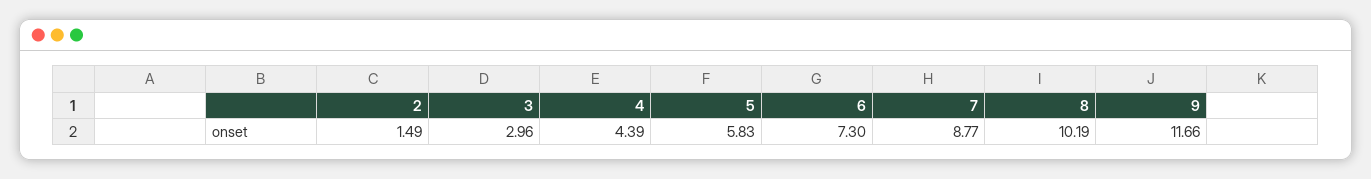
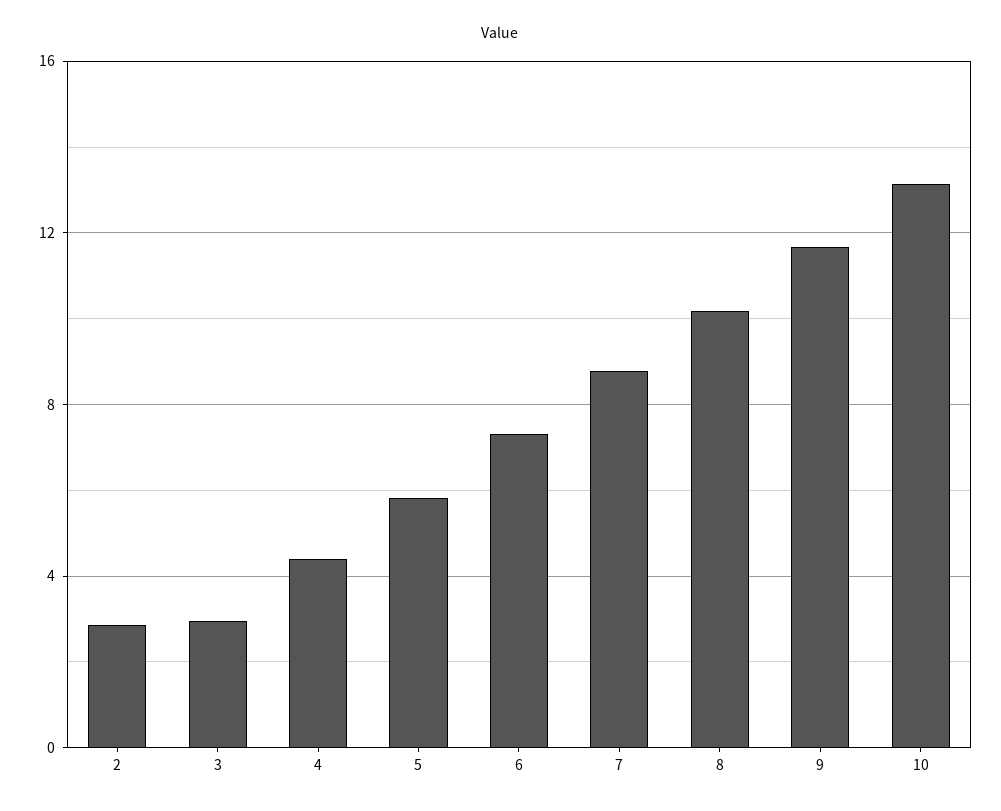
2: 1.49 -> 3
10: none -> 13

